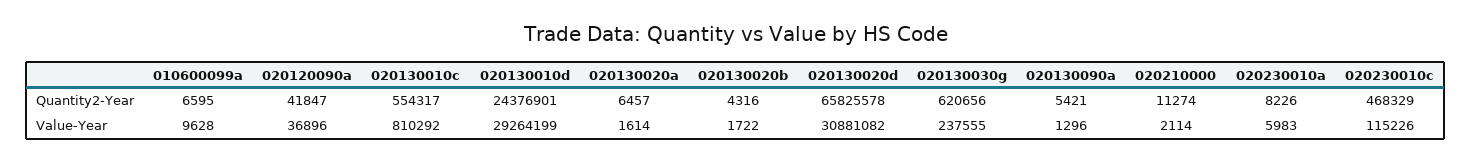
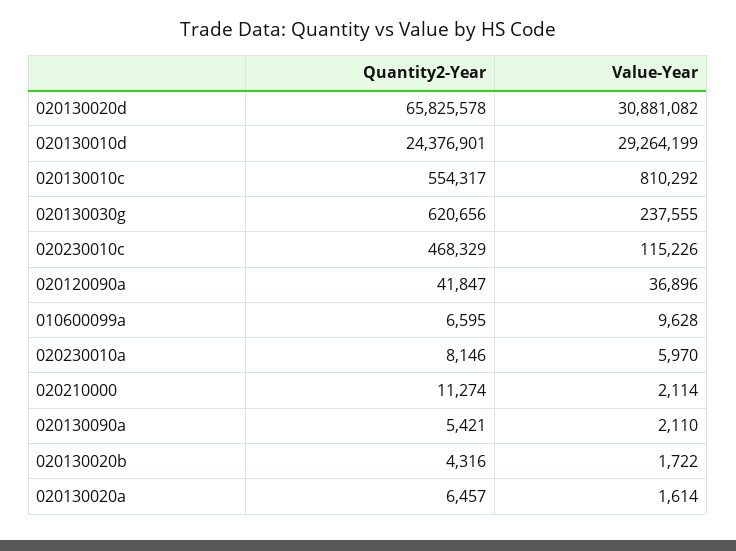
020230010a, Quantity2-Year: 8226 -> 8146
020130090a, Value-Year: 1296 -> 2110
020230010a, Value-Year: 5983 -> 5970

